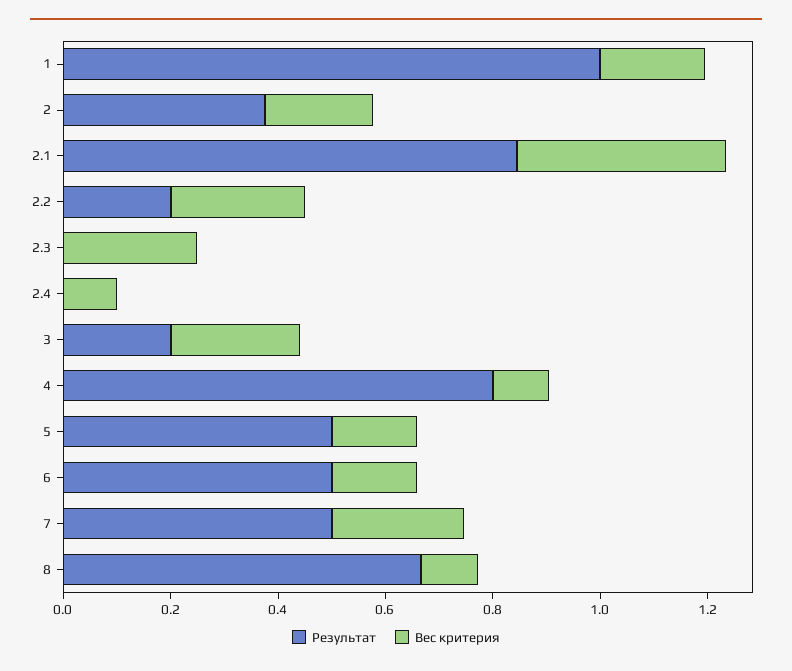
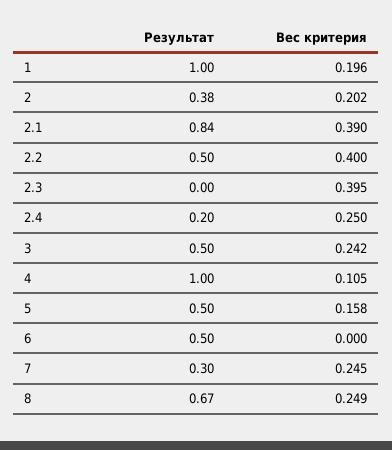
Результат, 2.2: 0.2 -> 0.5
Вес критерия, 2.2: 0.25 -> 0.4
Вес критерия, 2.3: 0.25 -> 0.395
Результат, 2.4: 0 -> 0.2
Вес критерия, 2.4: 0.1 -> 0.25
Результат, 3: 0.2 -> 0.5
Результат, 4: 0.8 -> 1
Вес критерия, 6: 0.15 -> 0
Результат, 7: 0.5 -> 0.3
Вес критерия, 8: 0.1 -> 0.249

